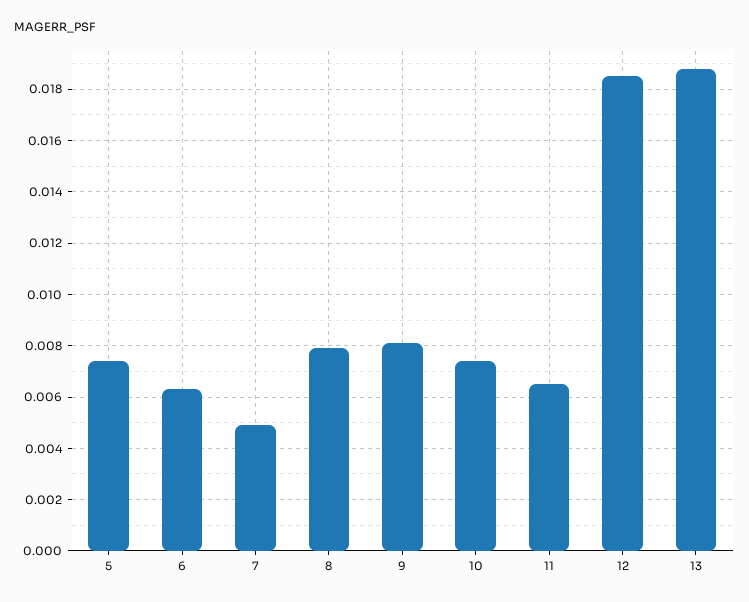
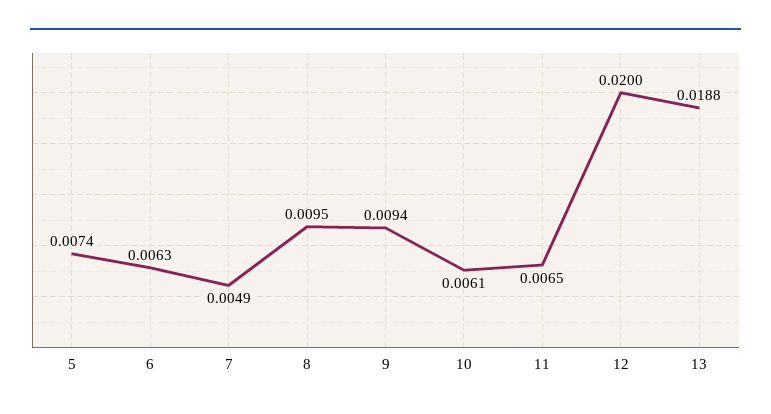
8: 0.008 -> 0.0095
9: 0.008 -> 0.0094
10: 0.0075 -> 0.0061
12: 0.0185 -> 0.02

